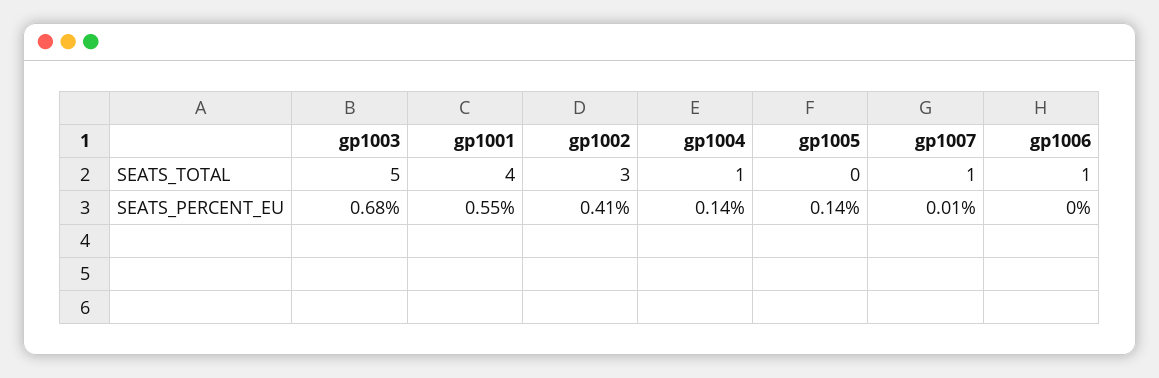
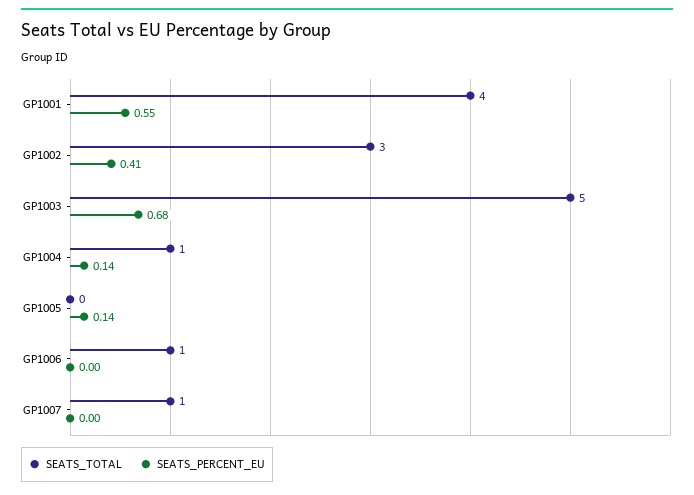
SEATS_PERCENT_EU, gp1007: 0.01 -> 0

